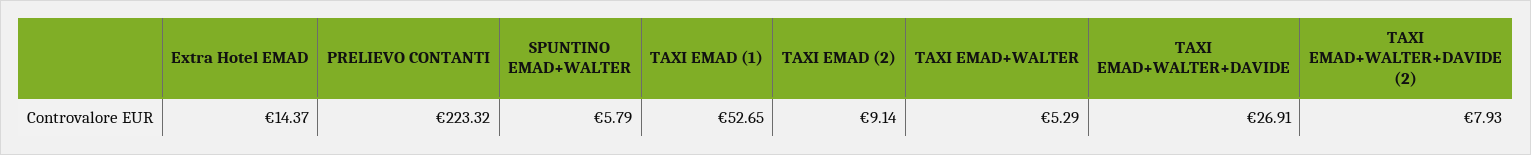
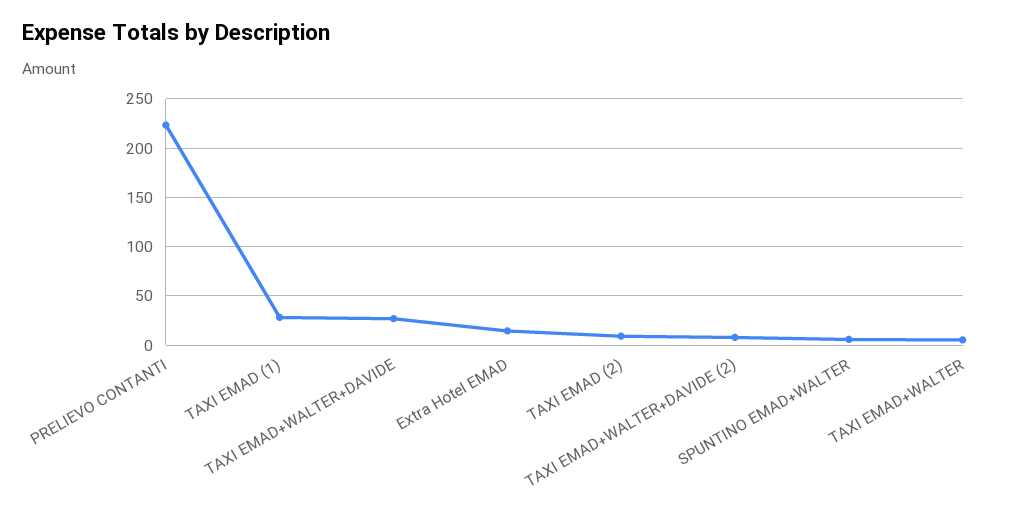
TAXI EMAD (1): 52.65 -> 30

